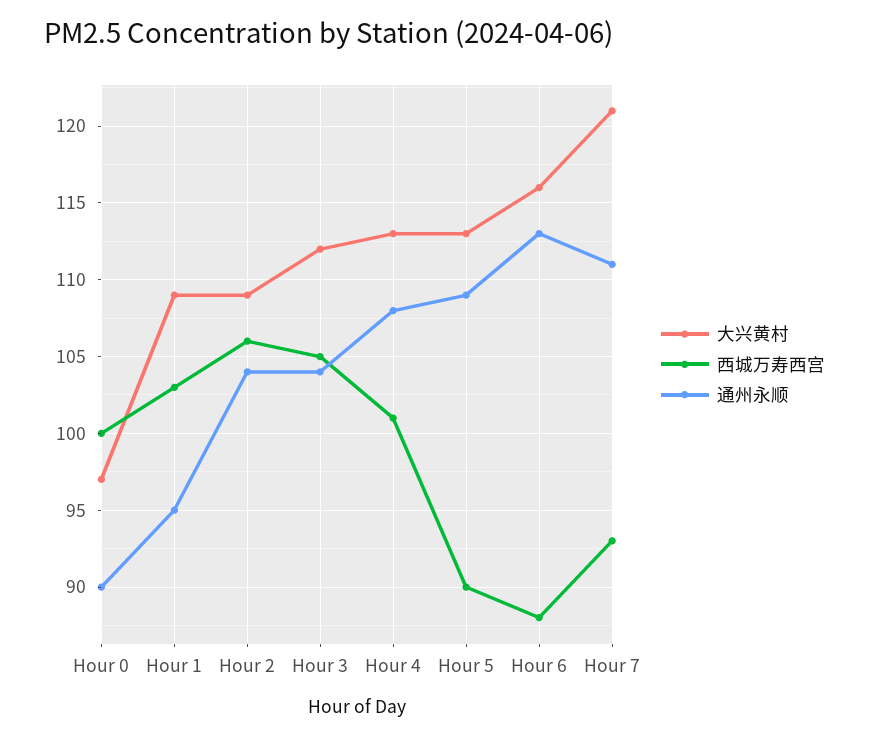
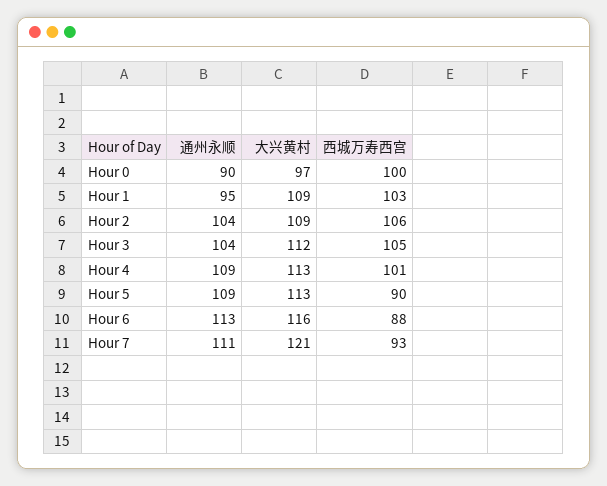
通州永顺, Hour 4: 108 -> 109

